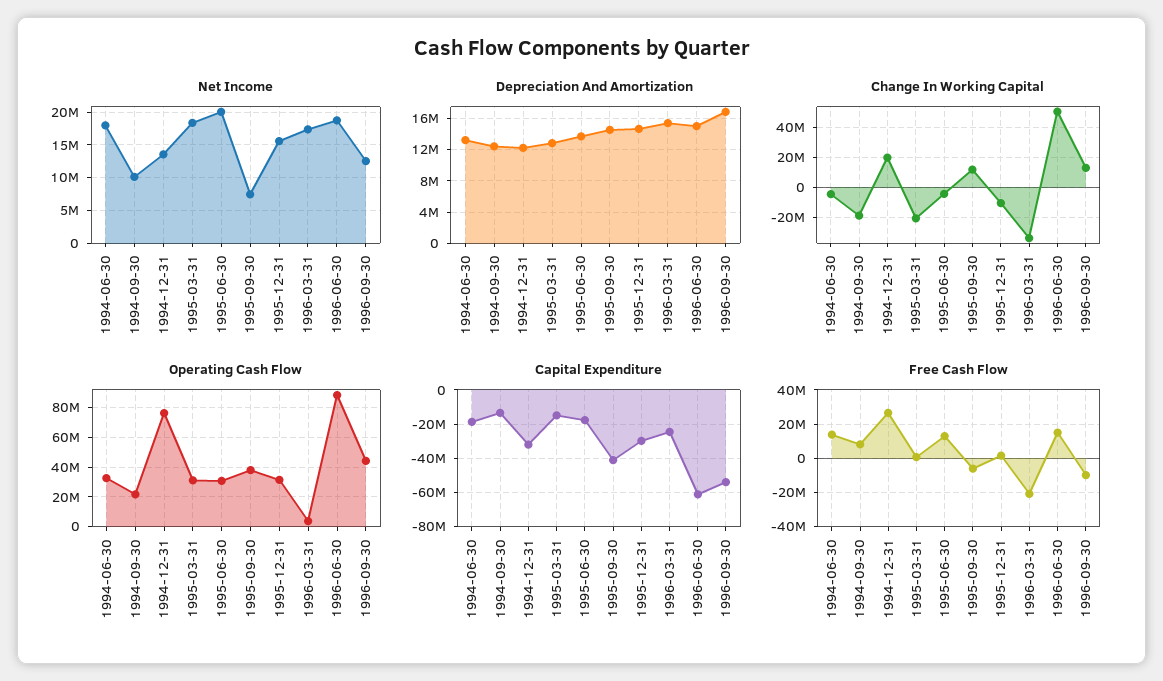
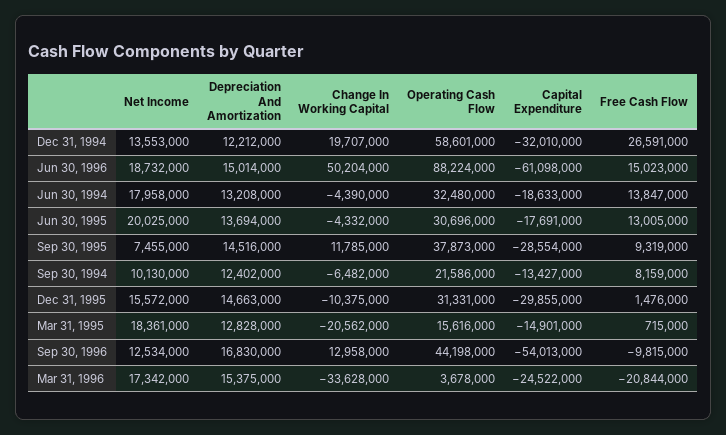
Change In Working Capital, 1994-09-30: -20000000 -> -6482000
Operating Cash Flow, 1994-12-31: 75000000 -> 58601000
Operating Cash Flow, 1995-03-31: 30000000 -> 15616000
Capital Expenditure, 1995-09-30: -40000000 -> -28554000
Free Cash Flow, 1995-09-30: -5000000 -> 9319000

